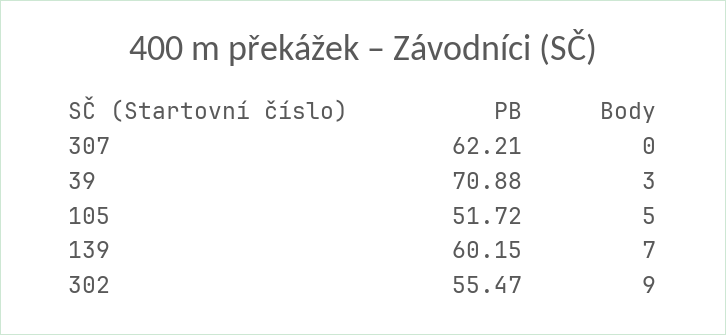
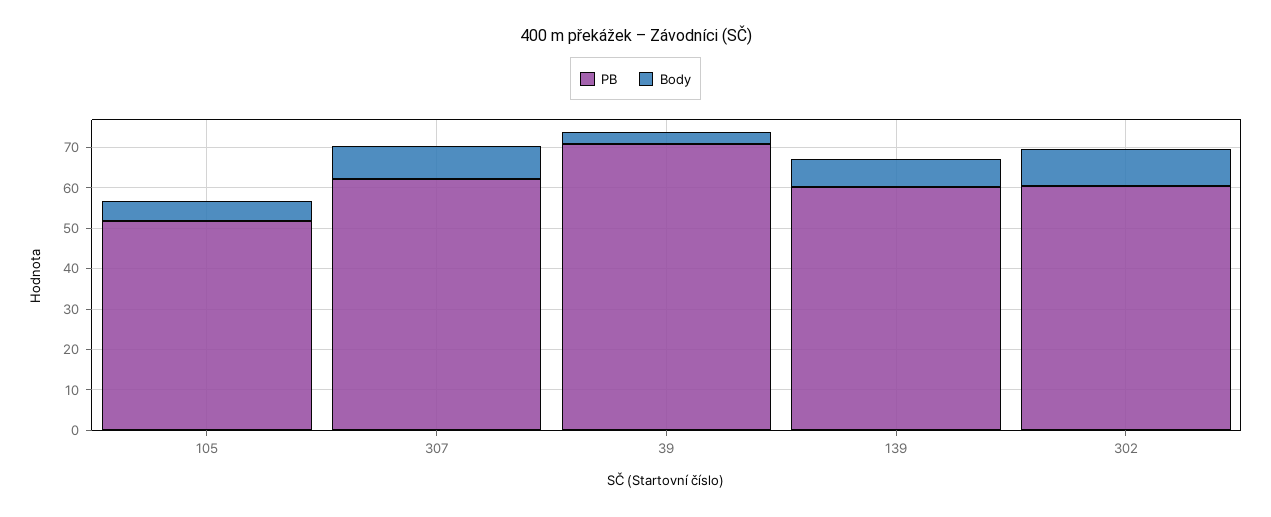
Body, 307: 0 -> 8
PB, 302: 55.47 -> 60

